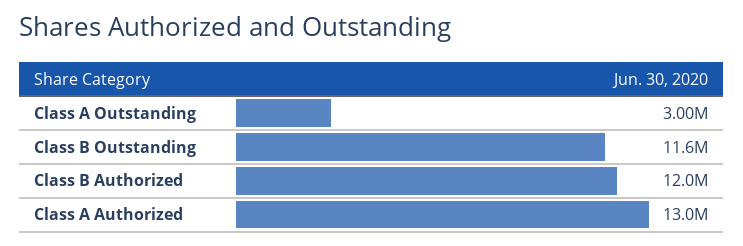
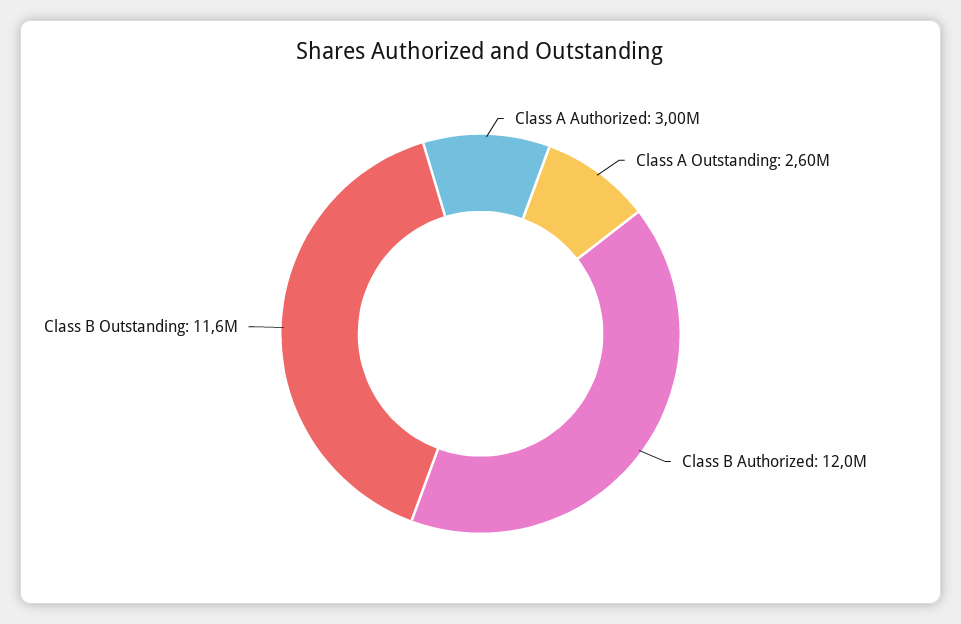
Class A Outstanding: 3000000 -> 2600000
Class A Authorized: 13000000 -> 3000000

